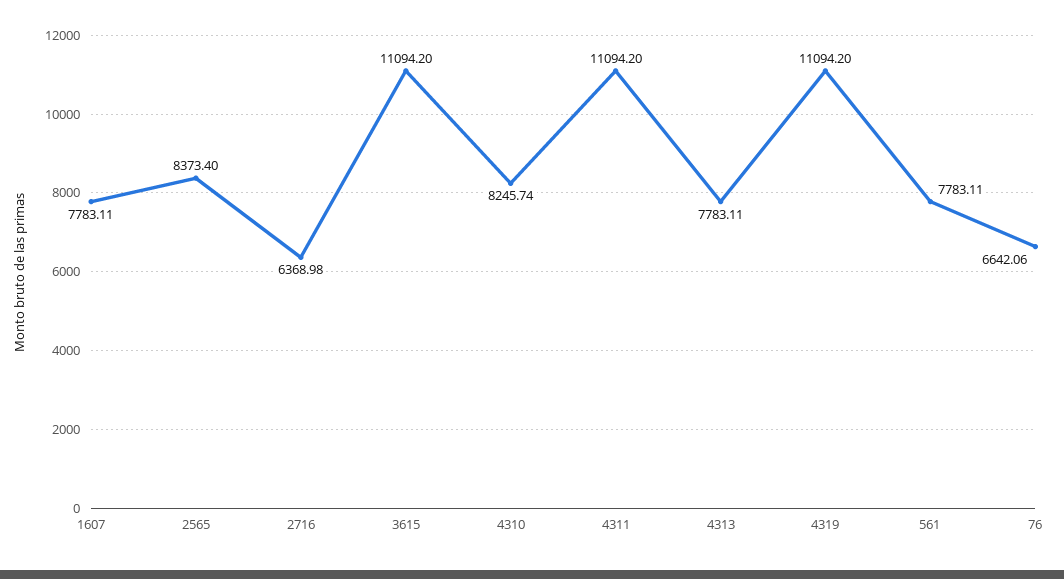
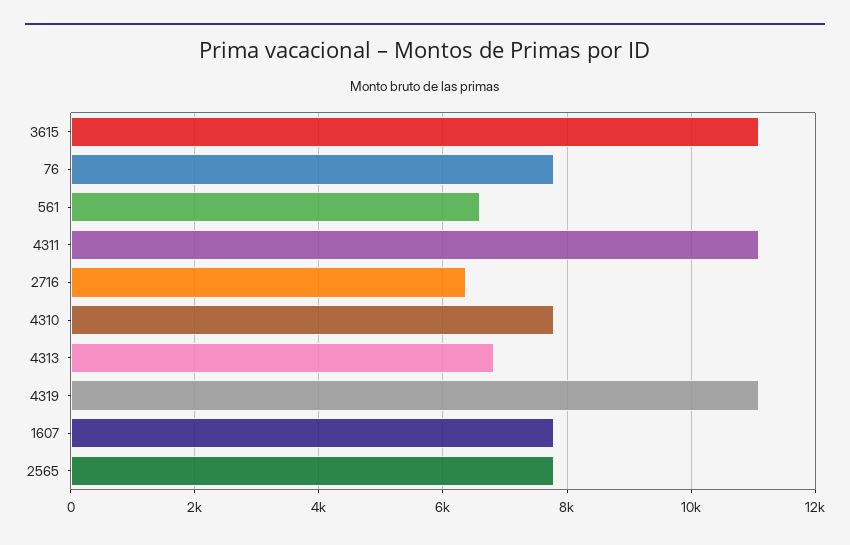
2565: 8373.4 -> 7800
4310: 8245.74 -> 7800
4313: 7783.11 -> 6800
561: 7783.11 -> 6600
76: 6642.06 -> 7800

